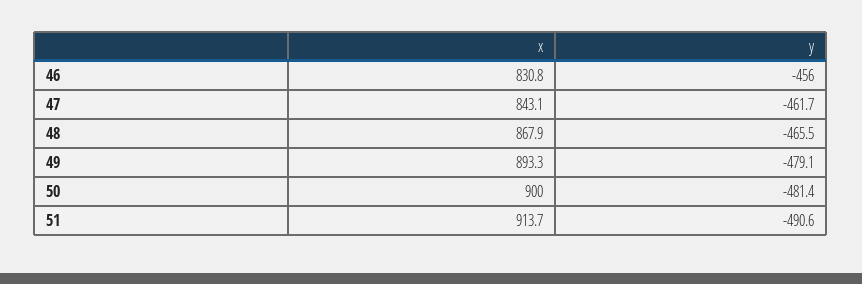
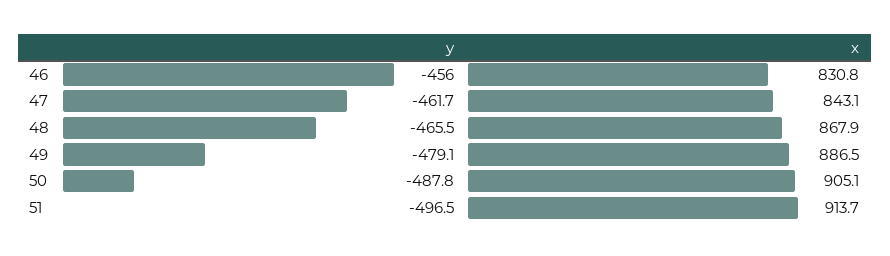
x, 49: 893.3 -> 886.5
x, 50: 900 -> 905.1
y, 50: -481.4 -> -487.8
y, 51: -490.6 -> -496.5

